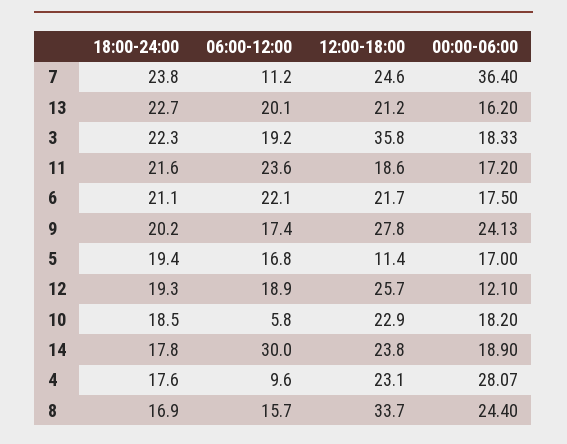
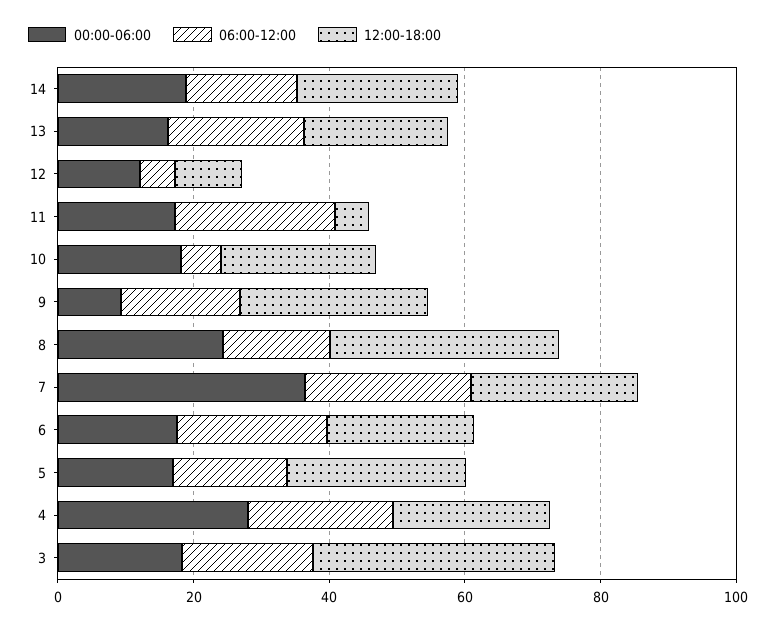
18:00-24:00, 7: 23.8 -> none
06:00-12:00, 7: 11.2 -> 25
18:00-24:00, 13: 22.7 -> none
18:00-24:00, 3: 22.3 -> none
18:00-24:00, 11: 21.6 -> none
12:00-18:00, 11: 18.6 -> 5
18:00-24:00, 6: 21.1 -> none
18:00-24:00, 9: 20.2 -> none
00:00-06:00, 9: 24.13 -> 10
18:00-24:00, 5: 19.4 -> none
12:00-18:00, 5: 11.4 -> 25
18:00-24:00, 12: 19.3 -> none
06:00-12:00, 12: 18.9 -> 5
12:00-18:00, 12: 25.7 -> 10
18:00-24:00, 10: 18.5 -> none
18:00-24:00, 14: 17.8 -> none
06:00-12:00, 14: 30 -> 15
18:00-24:00, 4: 17.6 -> none
06:00-12:00, 4: 9.6 -> 20
18:00-24:00, 8: 16.9 -> none

